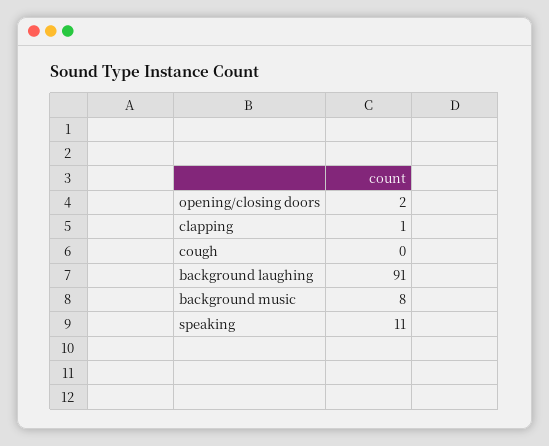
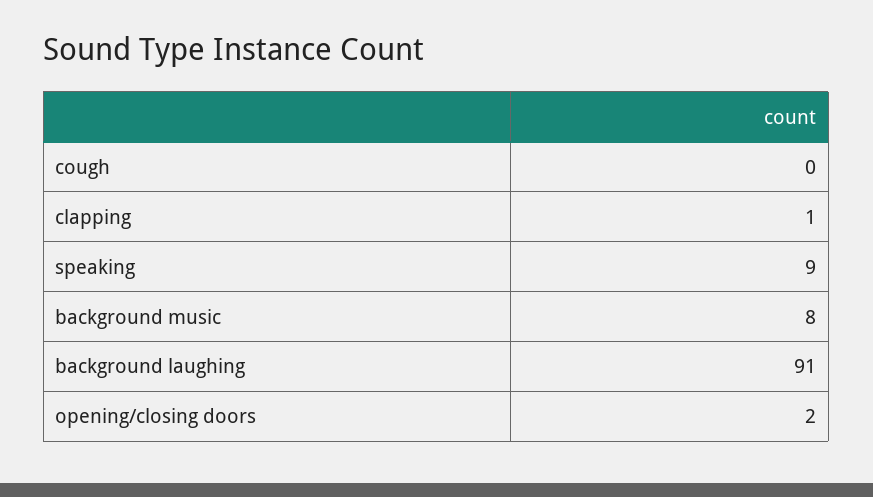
speaking: 11 -> 9

